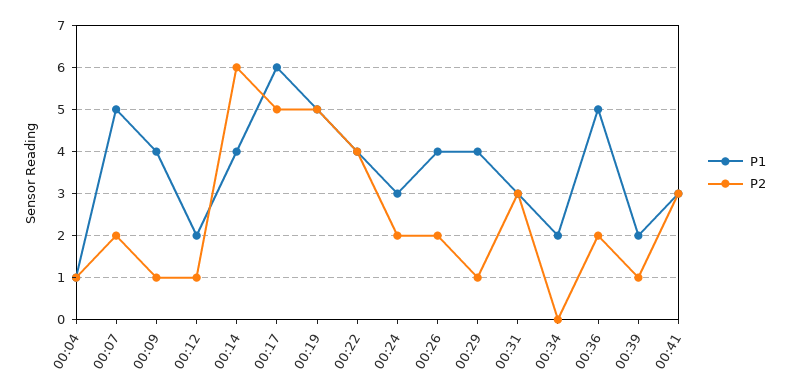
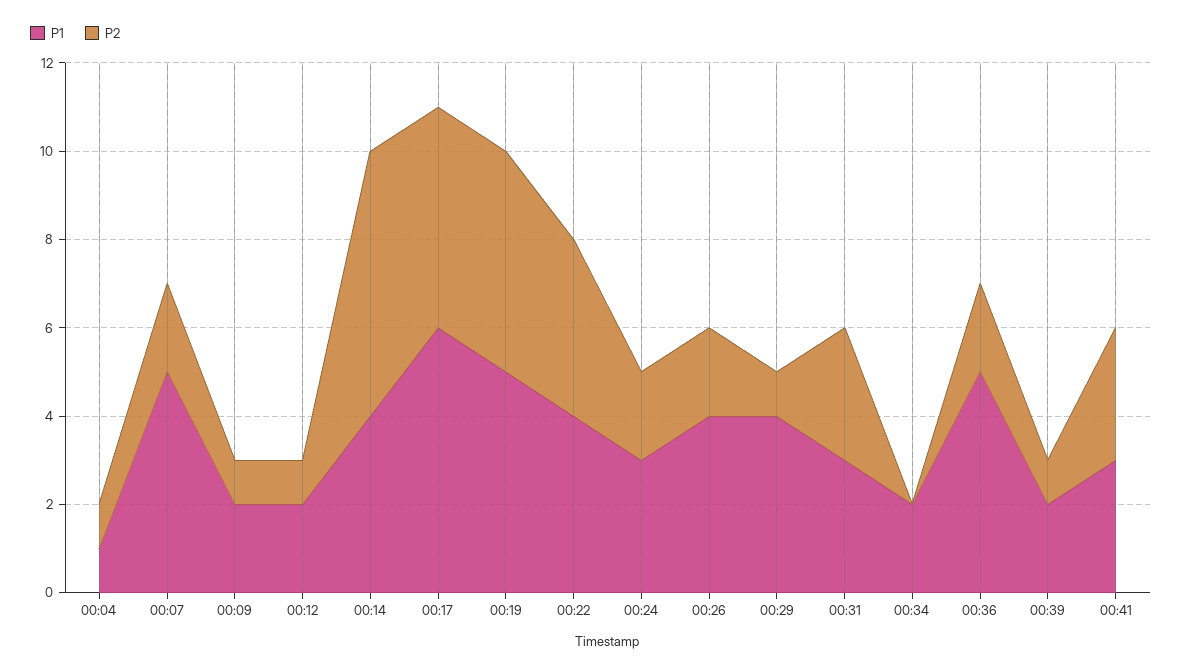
P1, 00:09: 4 -> 2

